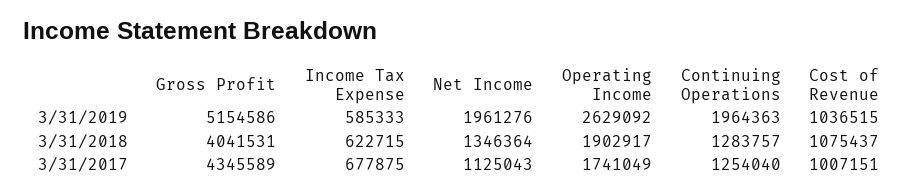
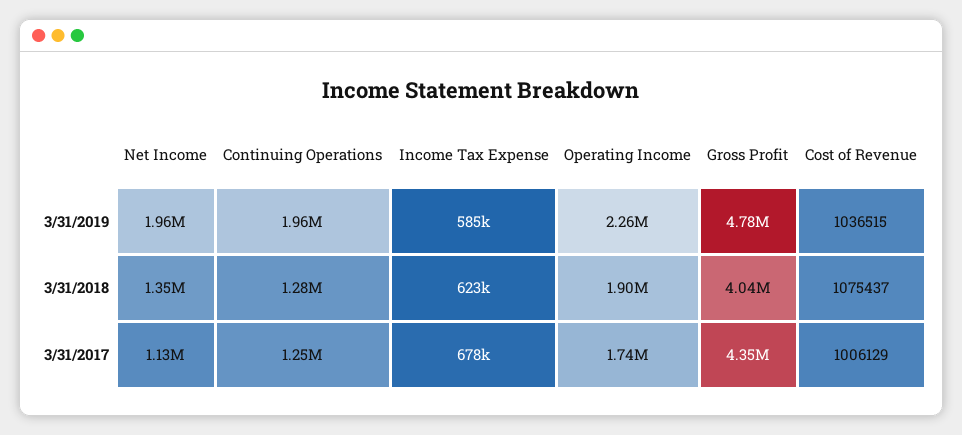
Gross Profit, 3/31/2019: 5154586 -> 4780000
Operating Income, 3/31/2019: 2629092 -> 2260000
Cost of Revenue, 3/31/2017: 1007151 -> 1006129

